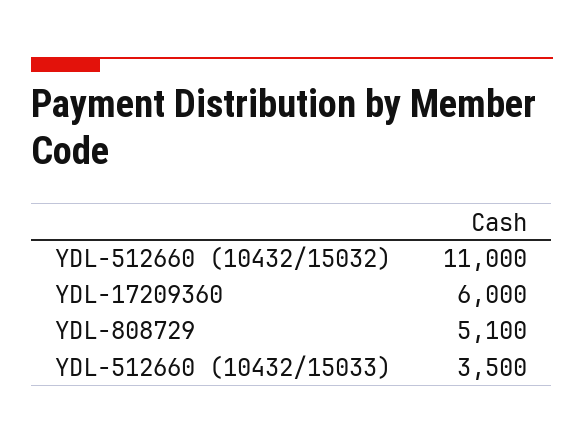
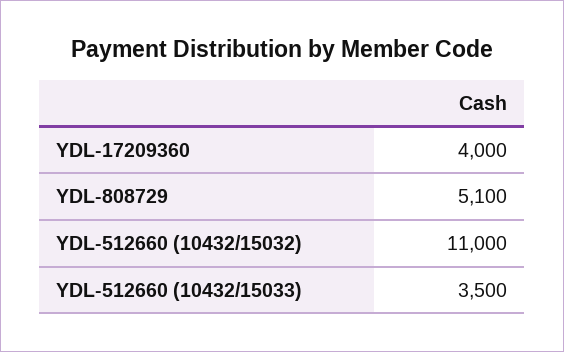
YDL-17209360: 6000 -> 4000

